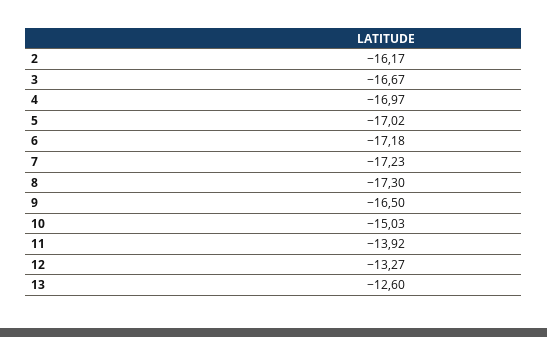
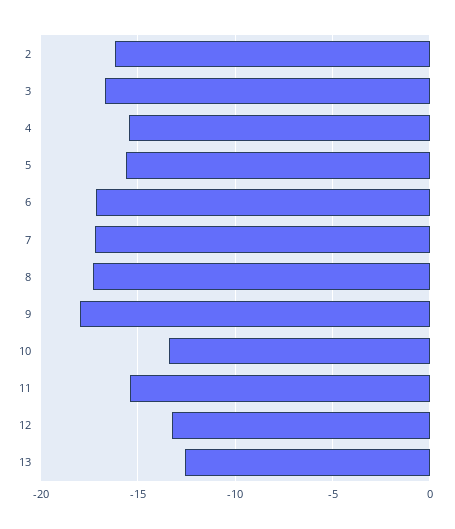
4: -16.97 -> -15.5
5: -17.02 -> -15.5
9: -16.5 -> -18
10: -15.03 -> -13.5
11: -13.92 -> -15.5

